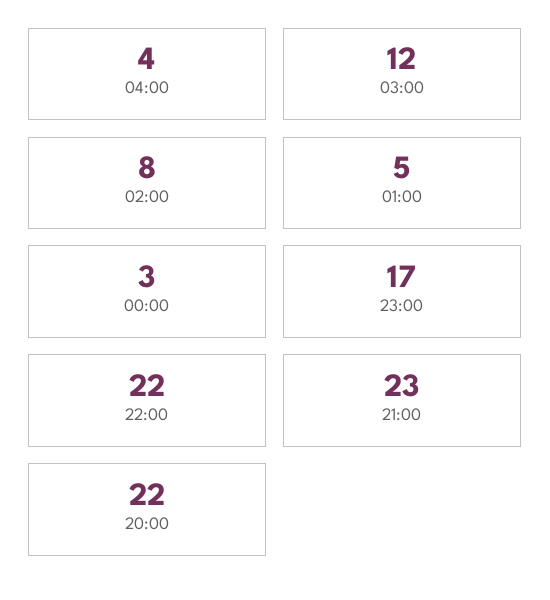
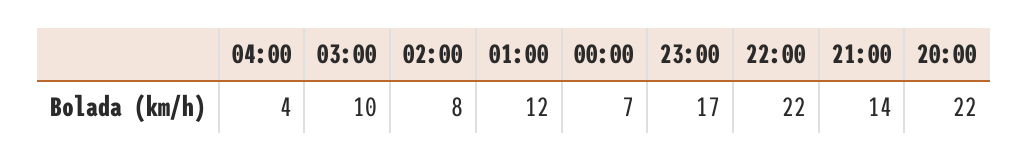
03:00: 12 -> 10
01:00: 5 -> 12
00:00: 3 -> 7
21:00: 23 -> 14

